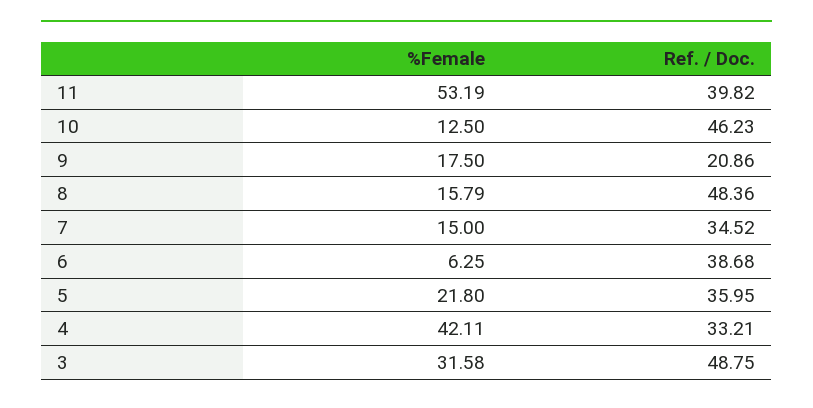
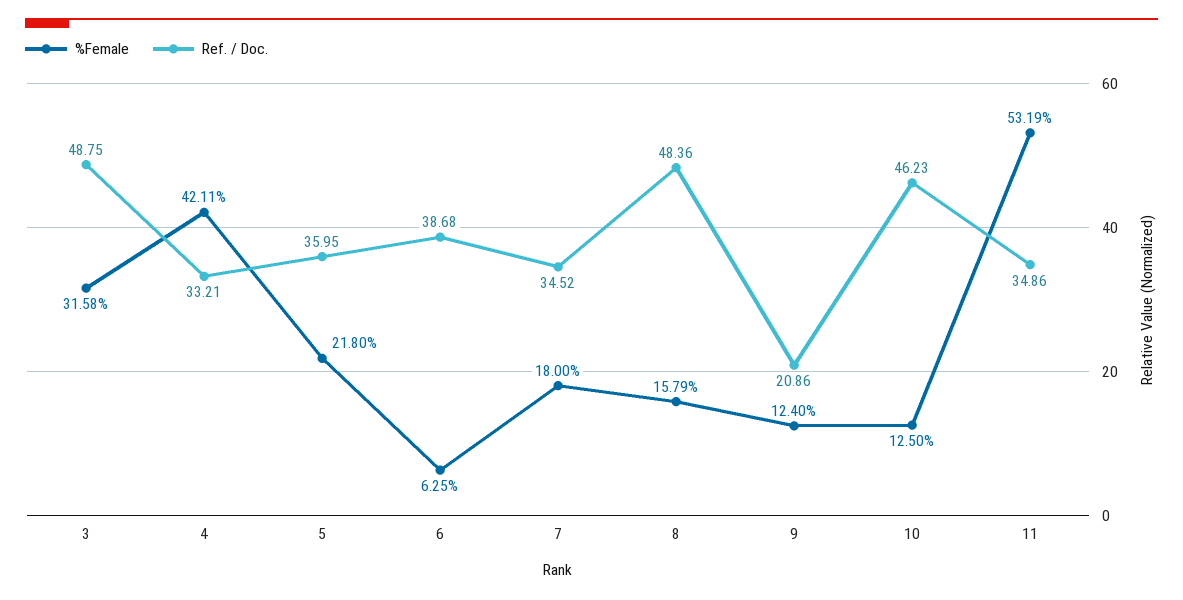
Ref. / Doc., 11: 39.82 -> 34.86
%Female, 9: 17.5 -> 12.4
%Female, 7: 15 -> 18

